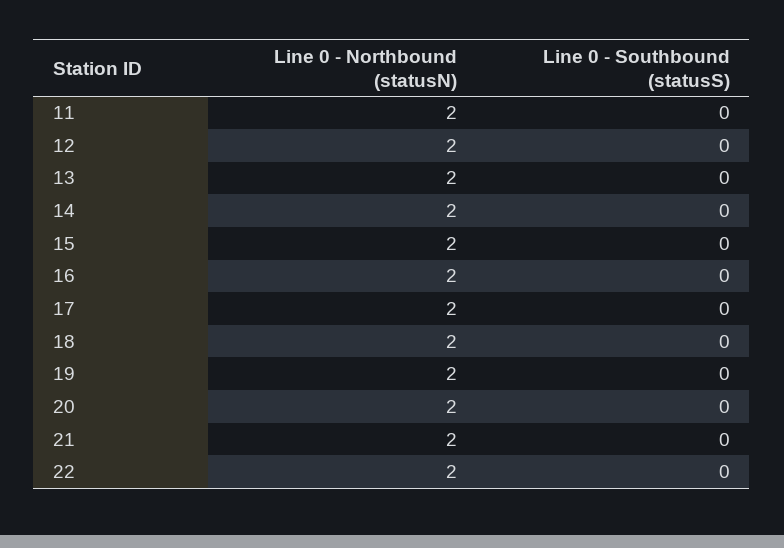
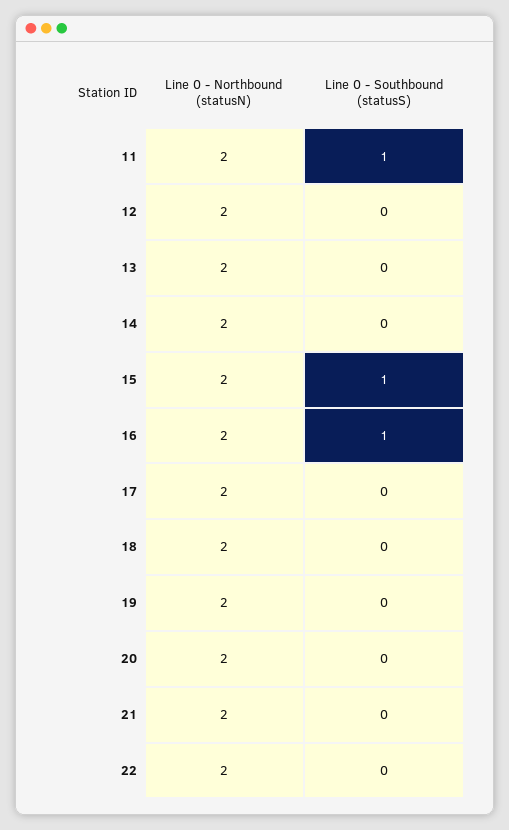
Line 0 - Southbound (statusS), 11: 0 -> 1
Line 0 - Southbound (statusS), 15: 0 -> 1
Line 0 - Southbound (statusS), 16: 0 -> 1

